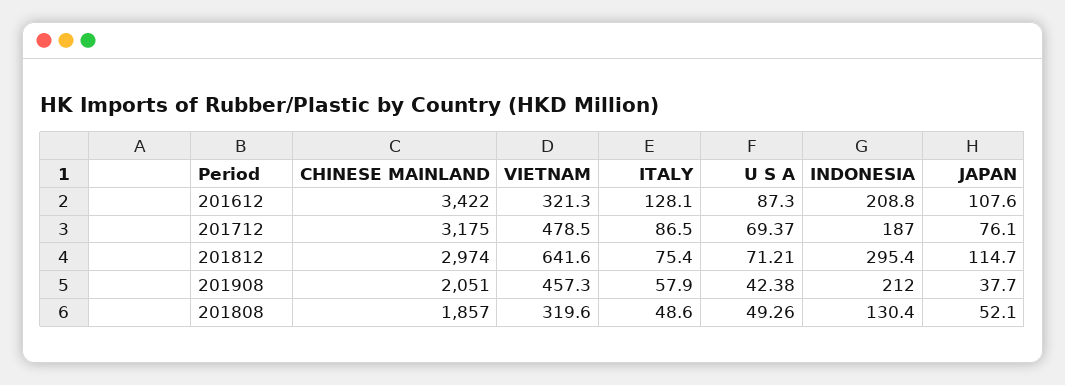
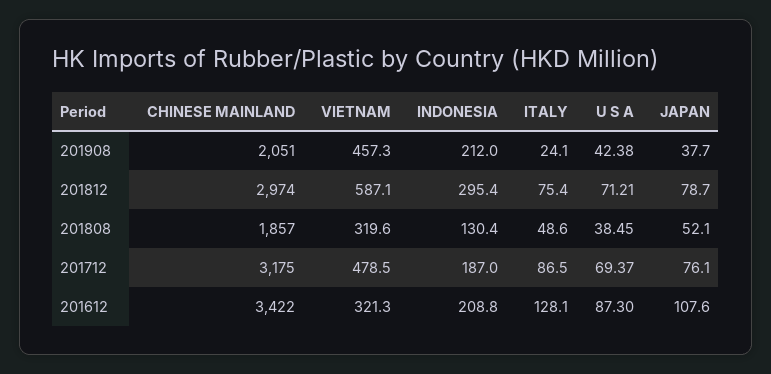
VIETNAM, 201812: 641.6 -> 587.1
JAPAN, 201812: 114.7 -> 78.7
ITALY, 201908: 57.9 -> 24.1
U S A, 201808: 49.26 -> 38.45

